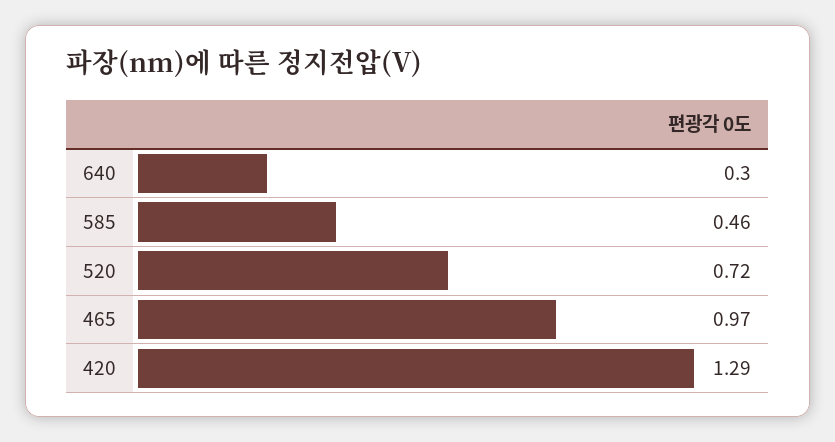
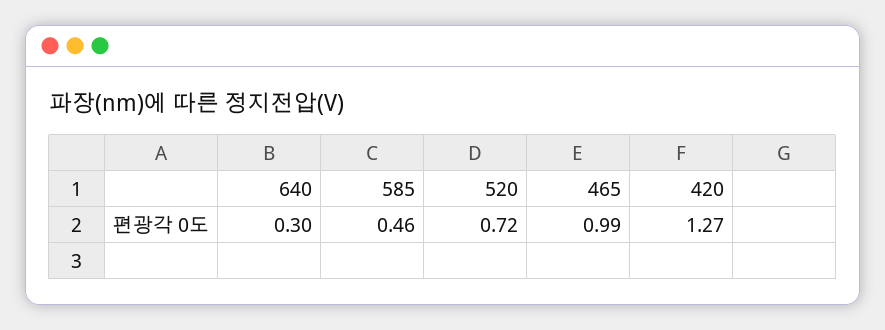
465: 0.97 -> 0.99
420: 1.29 -> 1.27

